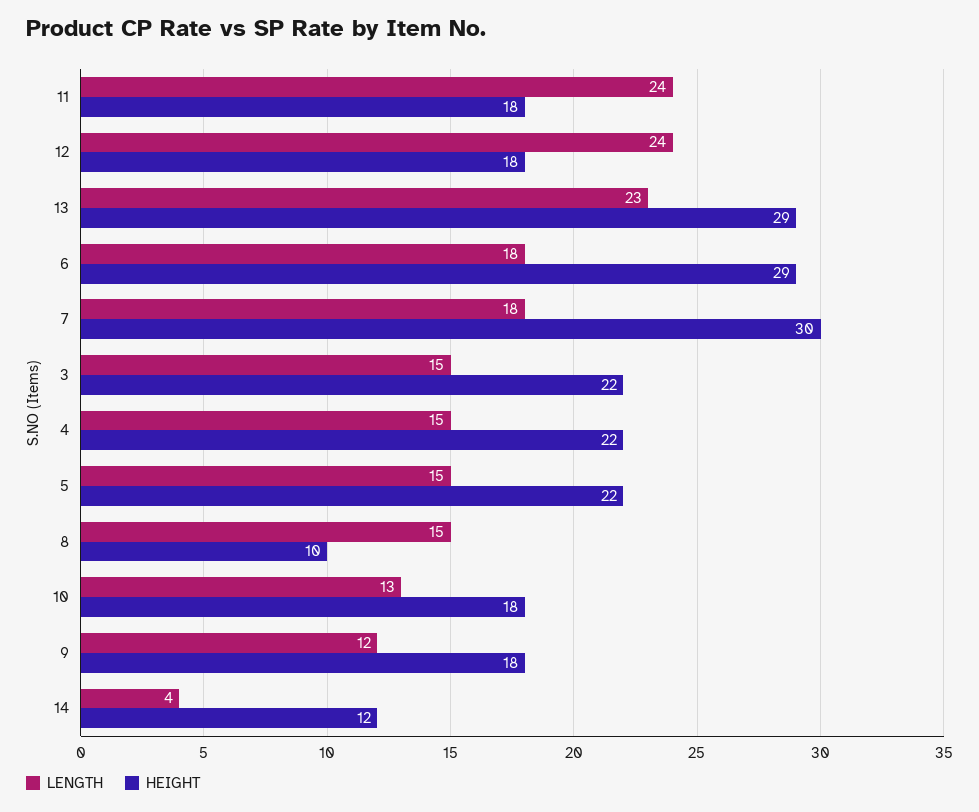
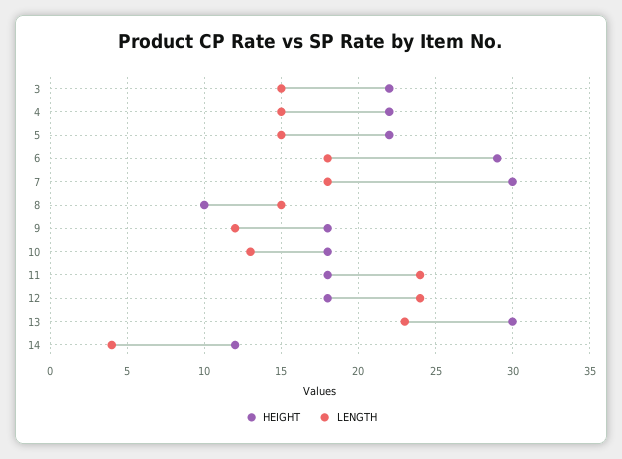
HEIGHT, 13: 29 -> 30

